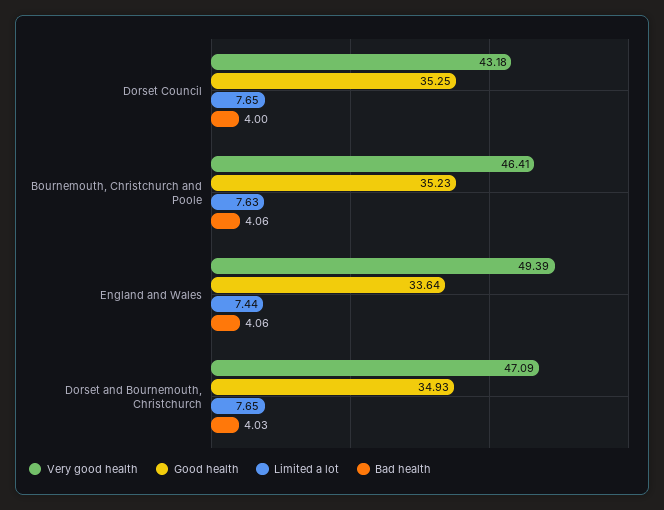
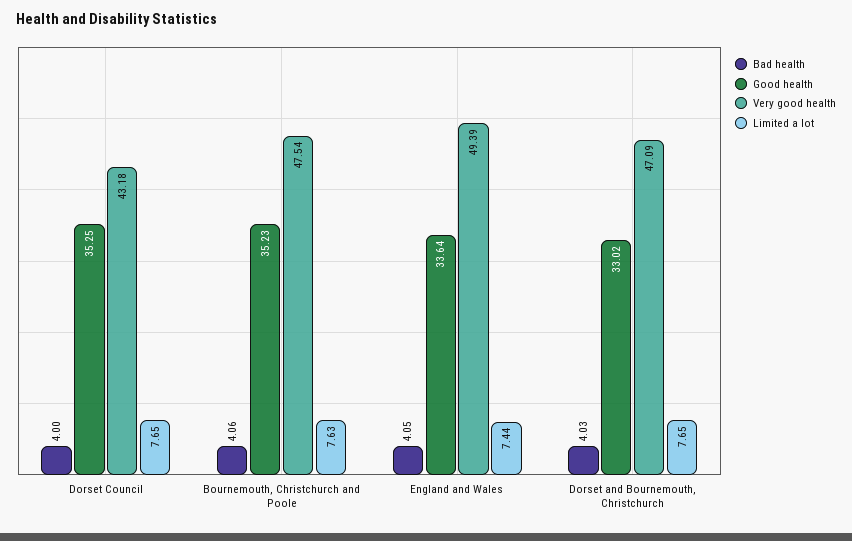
Very good health, Bournemouth, Christchurch and Poole: 46.41 -> 47.54
Bad health, England and Wales: 4.06 -> 4.05
Good health, Dorset and Bournemouth, Christchurch: 34.93 -> 33.02

